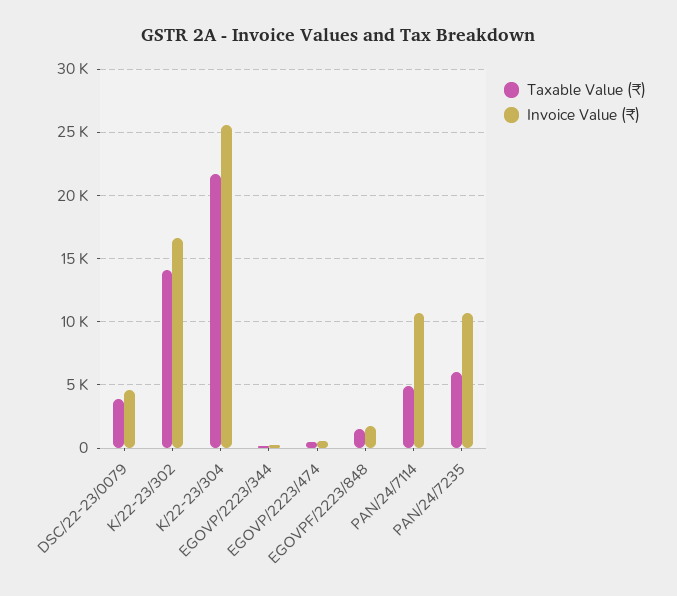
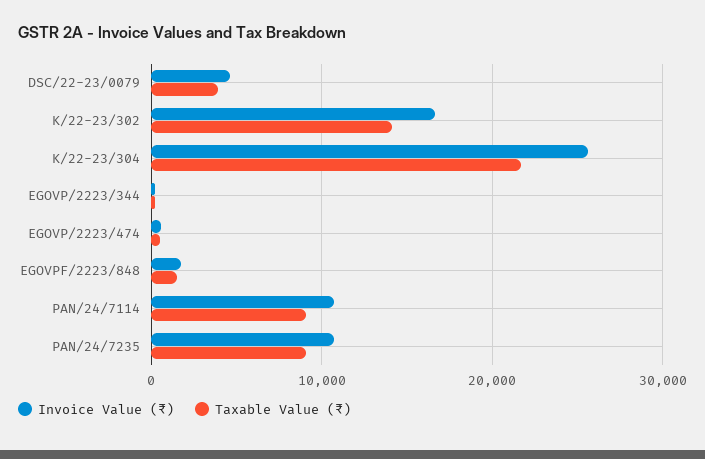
Taxable Value (₹), PAN/24/7114: 5000 -> 9000
Taxable Value (₹), PAN/24/7235: 6000 -> 9000

